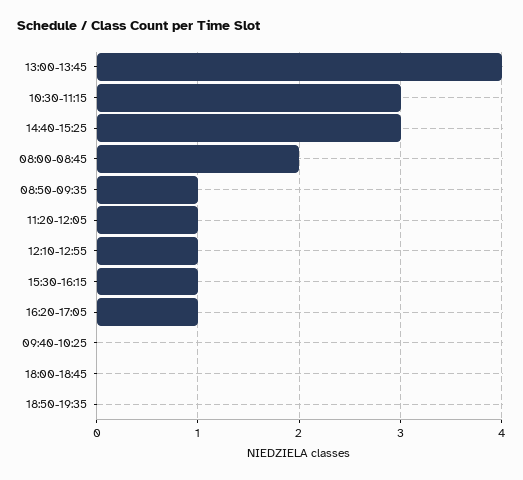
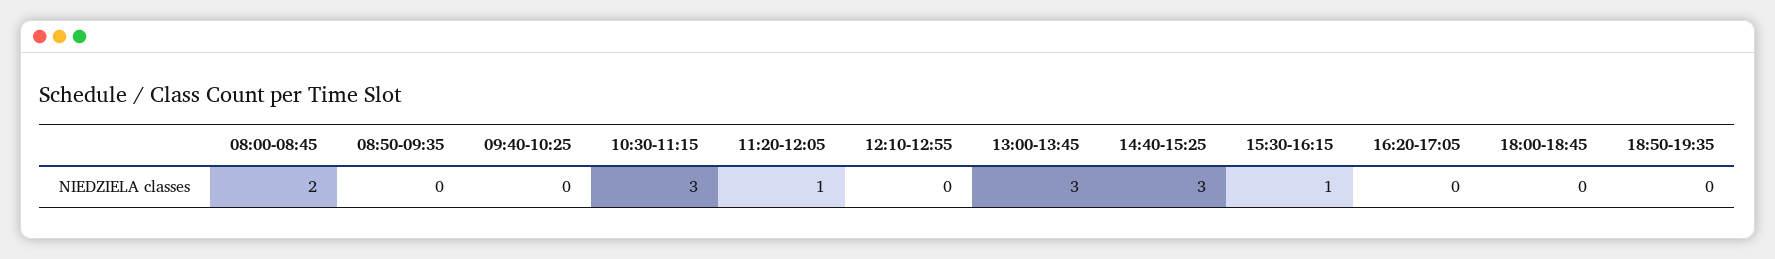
13:00-13:45: 4 -> 3
08:50-09:35: 1 -> 0
12:10-12:55: 1 -> 0
16:20-17:05: 1 -> 0

